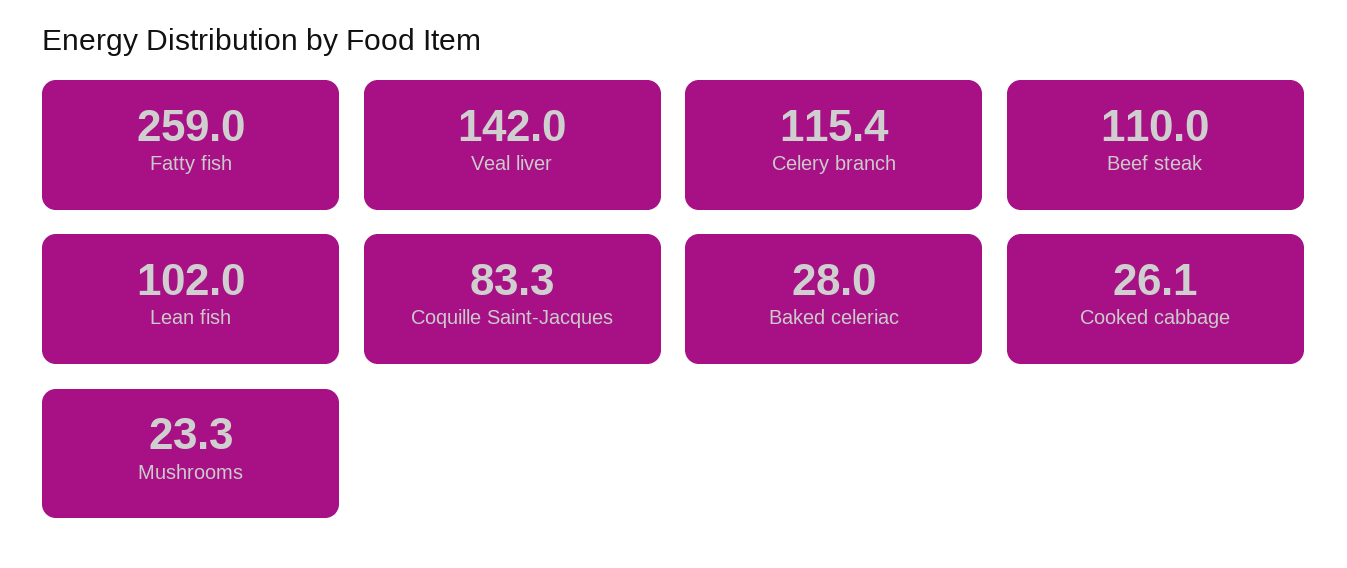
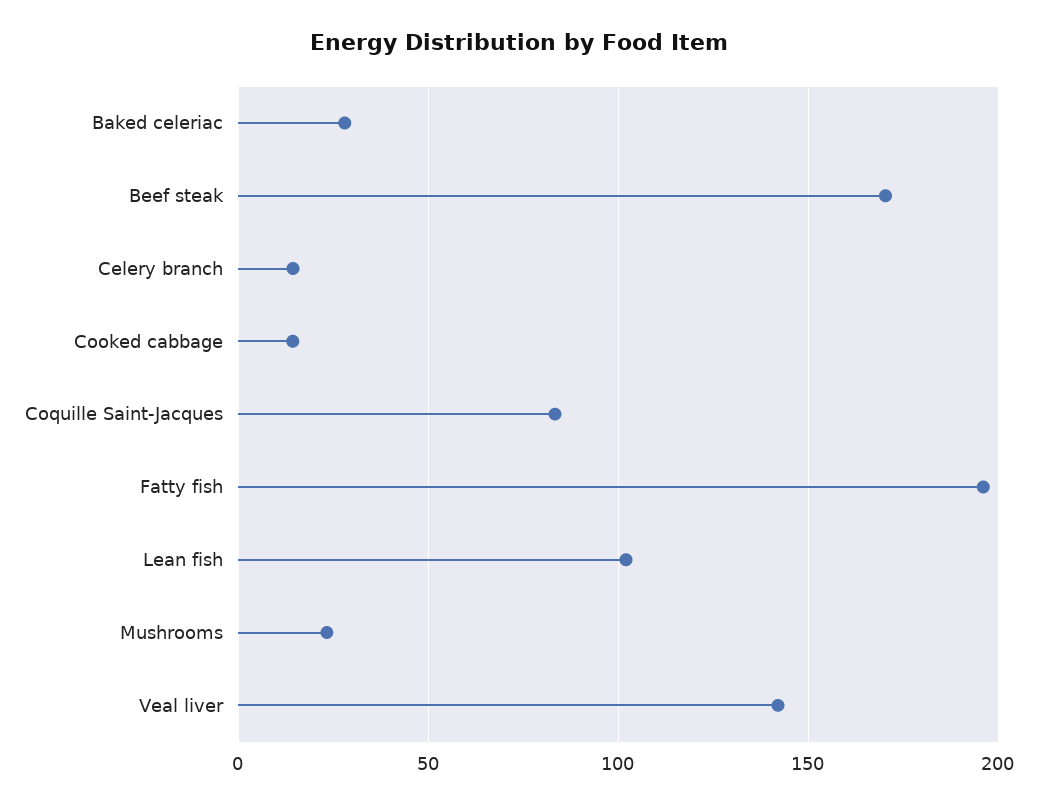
Fatty fish: 259 -> 195
Celery branch: 115.4 -> 15
Beef steak: 110 -> 170
Cooked cabbage: 26.1 -> 15

